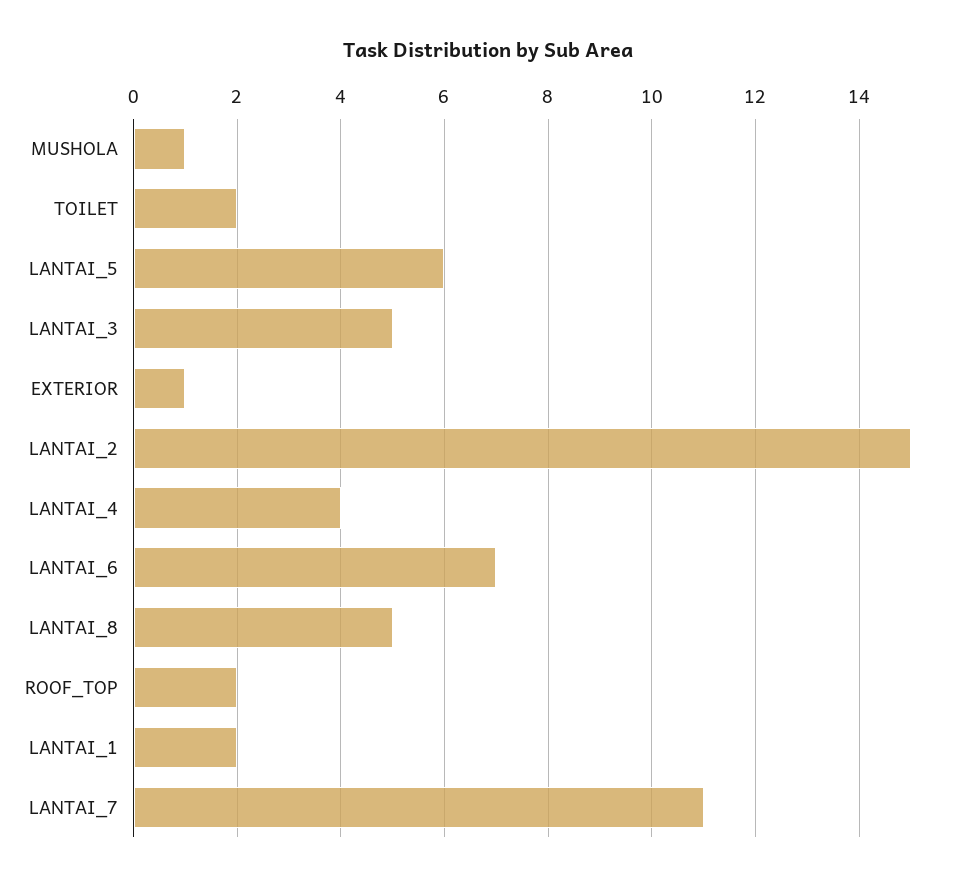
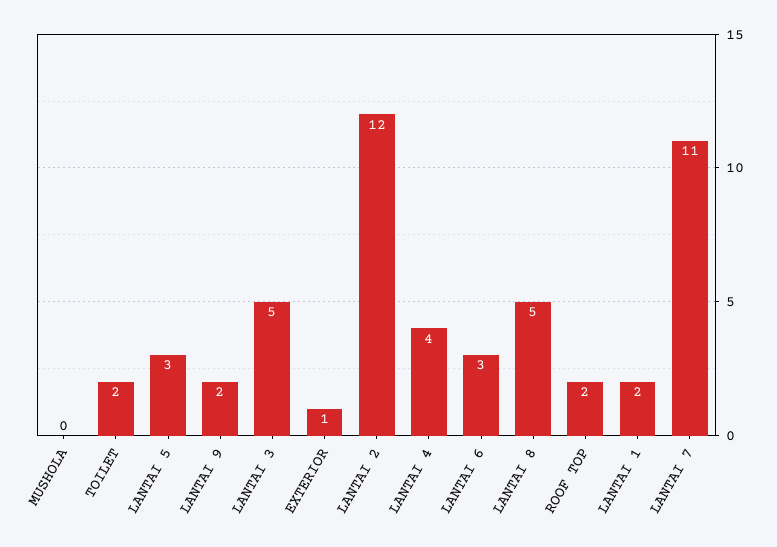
MUSHOLA: 1 -> 0
LANTAI_5: 6 -> 3
LANTAI_2: 15 -> 12
LANTAI_6: 7 -> 3
LANTAI 9: none -> 2

